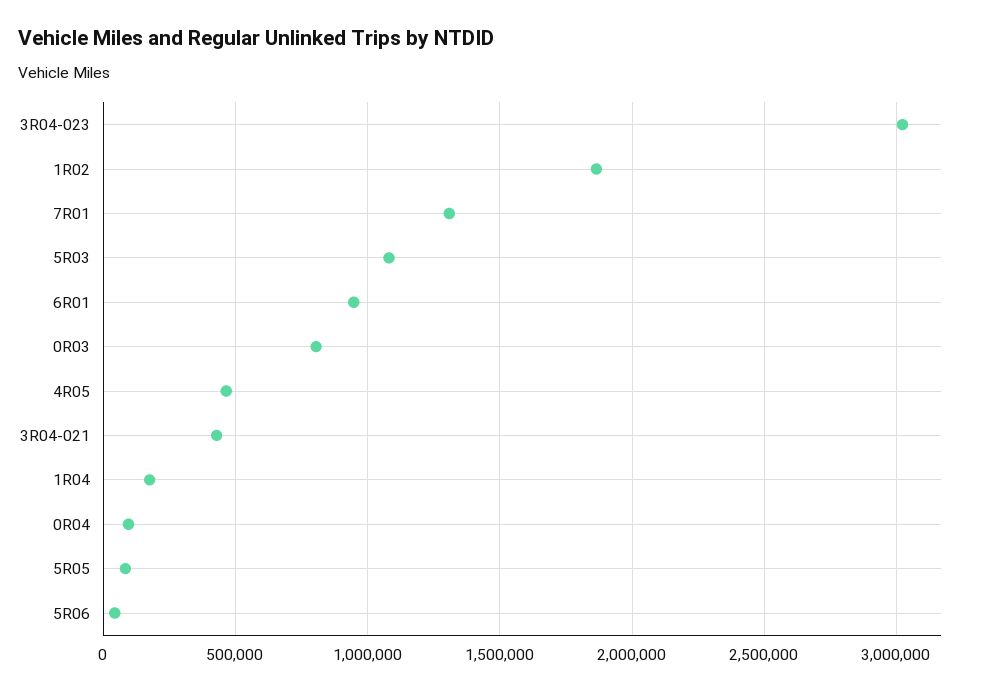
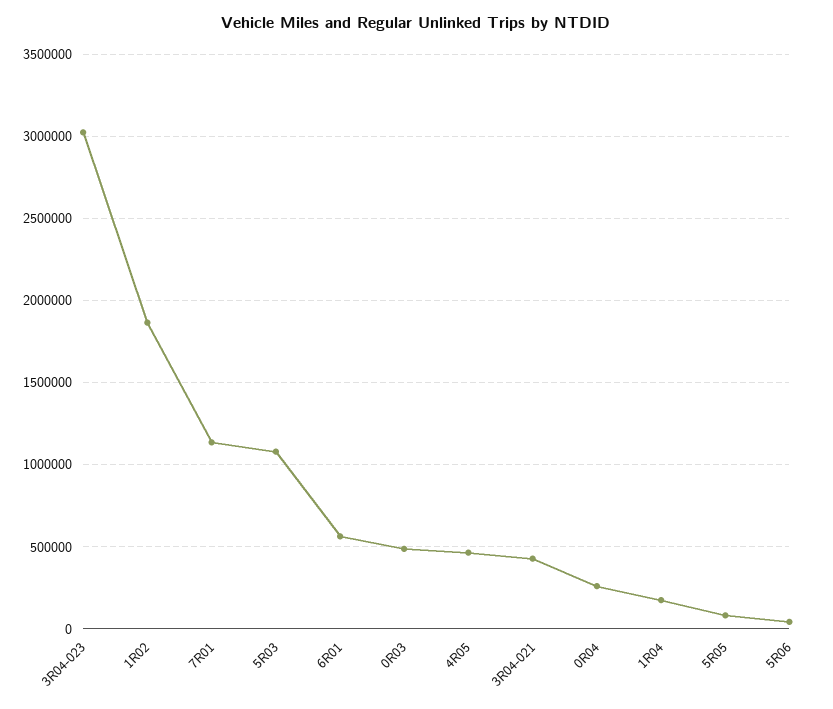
7R01: 1300000 -> 1150000
6R01: 950000 -> 550000
0R03: 800000 -> 500000
0R04: 100000 -> 250000

